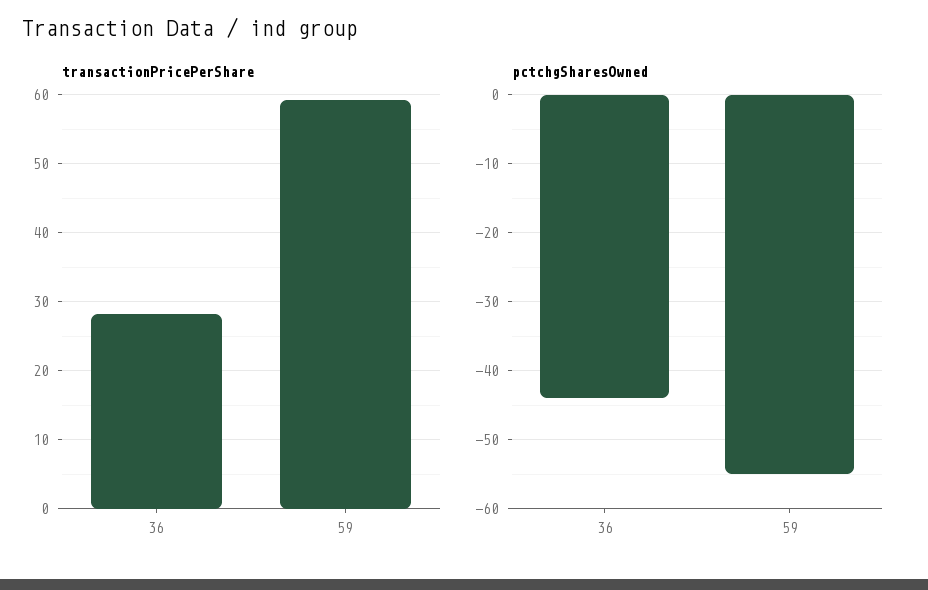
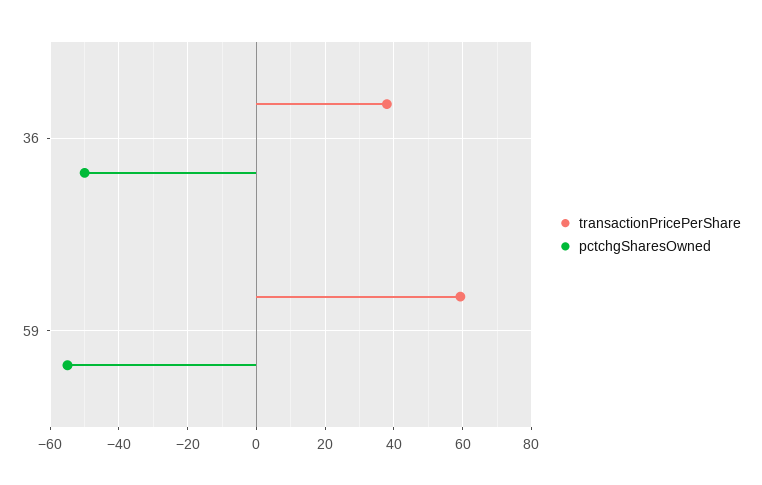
transactionPricePerShare, 36: 28 -> 38
pctchgSharesOwned, 36: -44 -> -50

